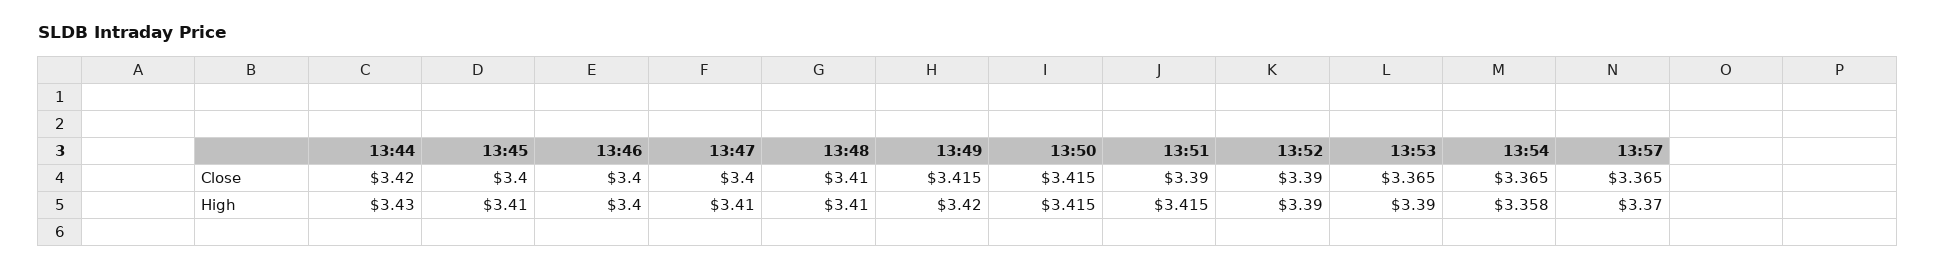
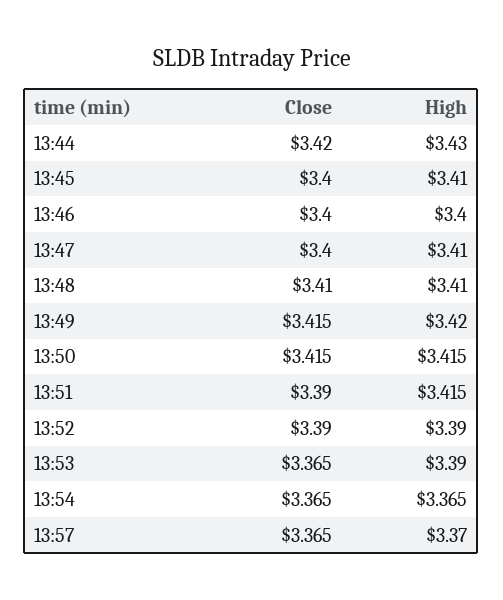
13:54, High: 3.358 -> 3.365

